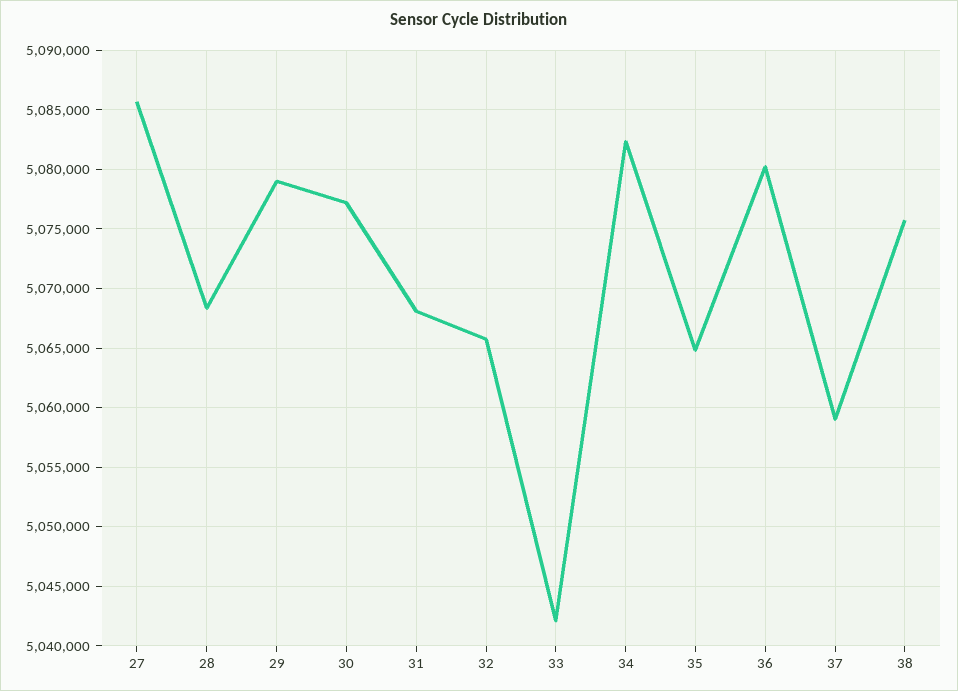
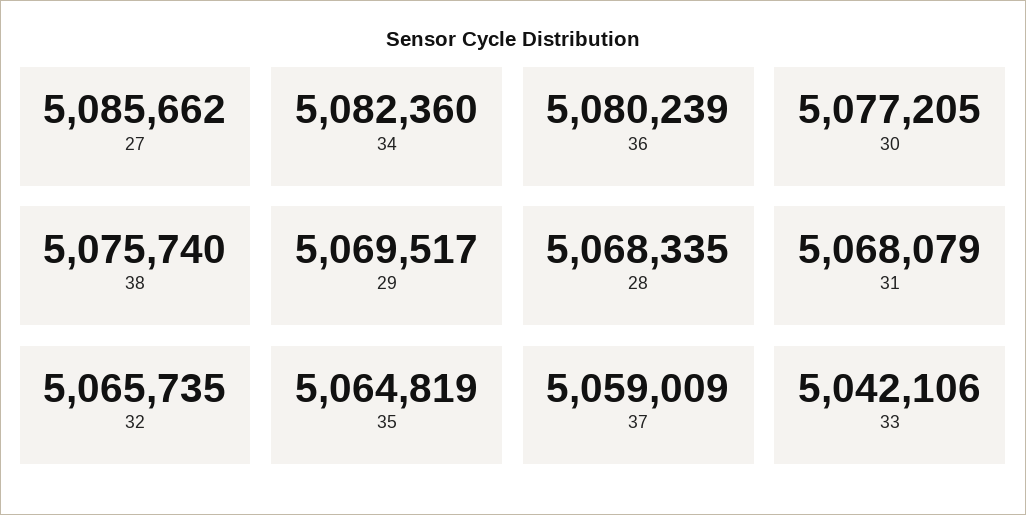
29: 5079000 -> 5069517

